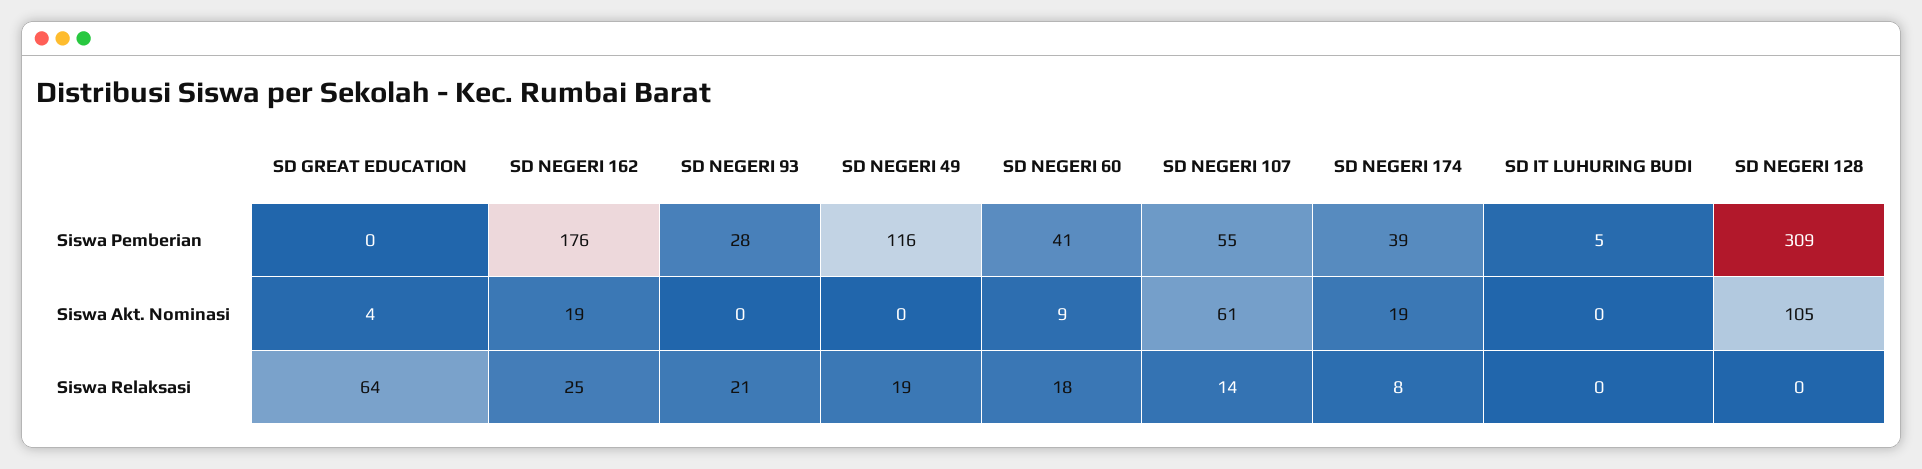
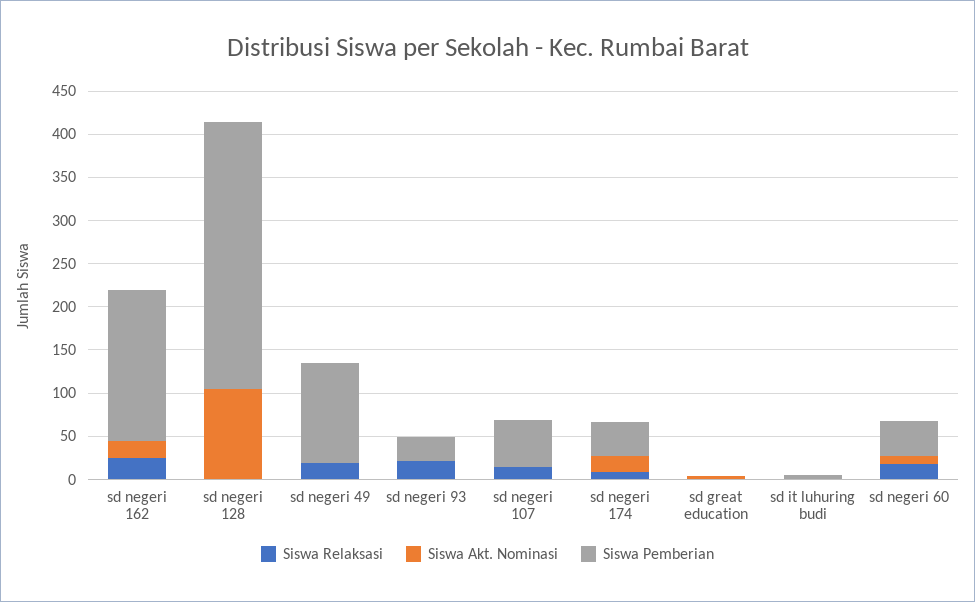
Siswa Akt. Nominasi, SD NEGERI 107: 61 -> 0
Siswa Relaksasi, SD GREAT EDUCATION: 64 -> 0

